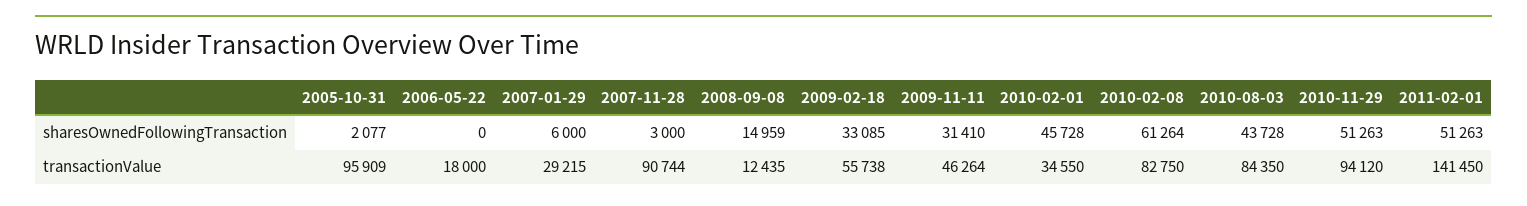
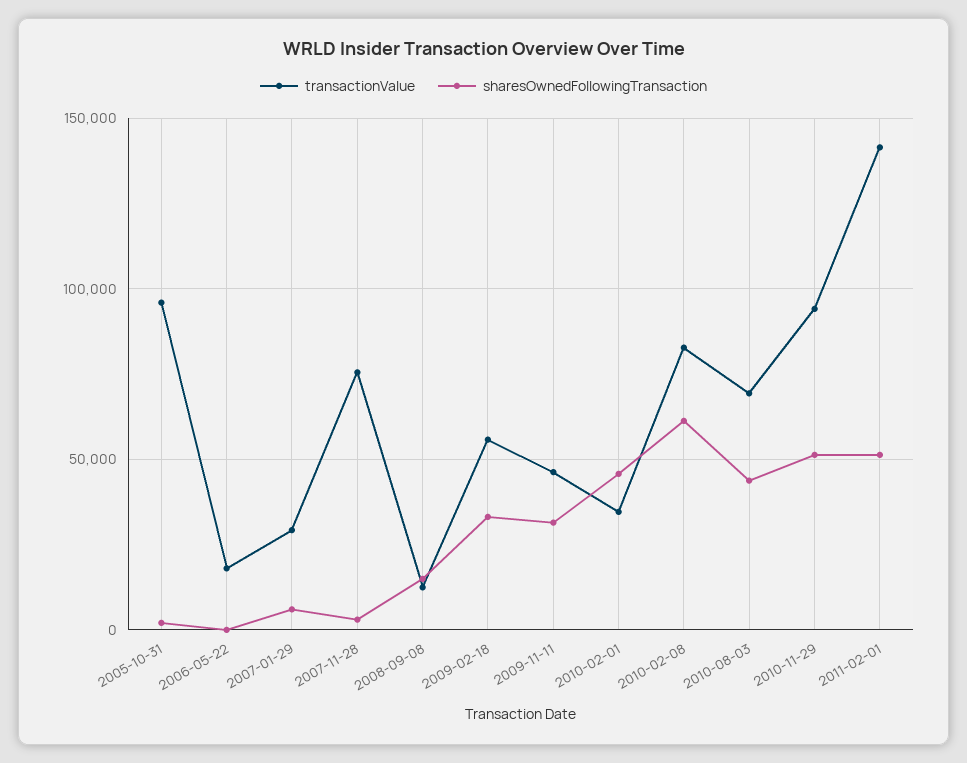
transactionValue, 2007-11-28: 90744 -> 75000
transactionValue, 2010-08-03: 84350 -> 70000

